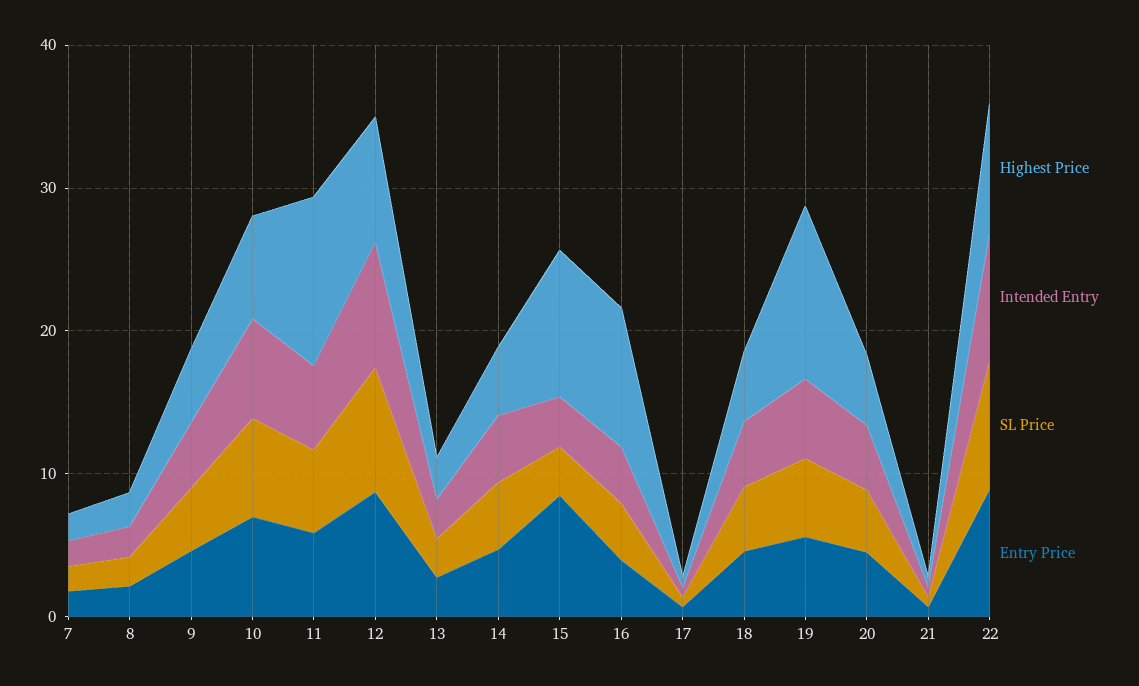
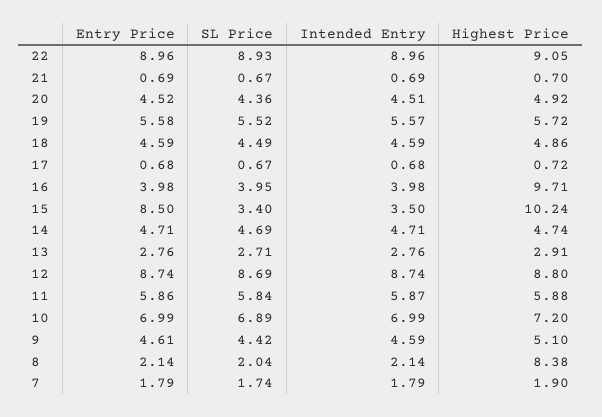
Highest Price, 8: 2 -> 8.38
Highest Price, 11: 12 -> 5.88
Highest Price, 19: 12 -> 5.72

